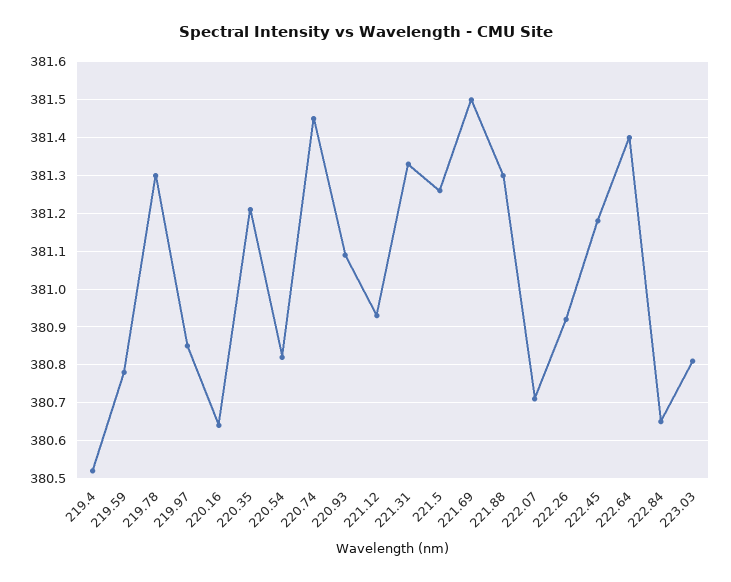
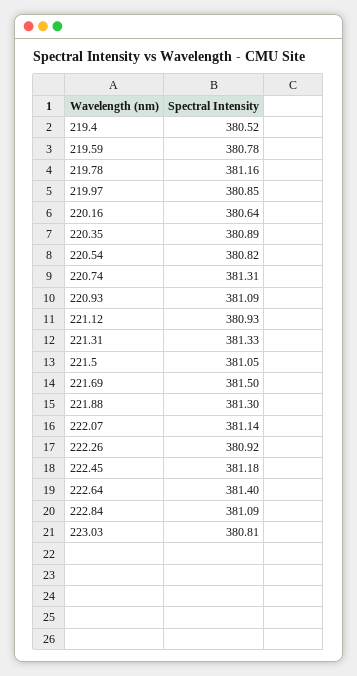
219.78: 381.3 -> 381.16
220.35: 381.2 -> 380.89
220.74: 381.45 -> 381.31
221.5: 381.25 -> 381.05
222.07: 380.7 -> 381.14
222.84: 380.65 -> 381.09

